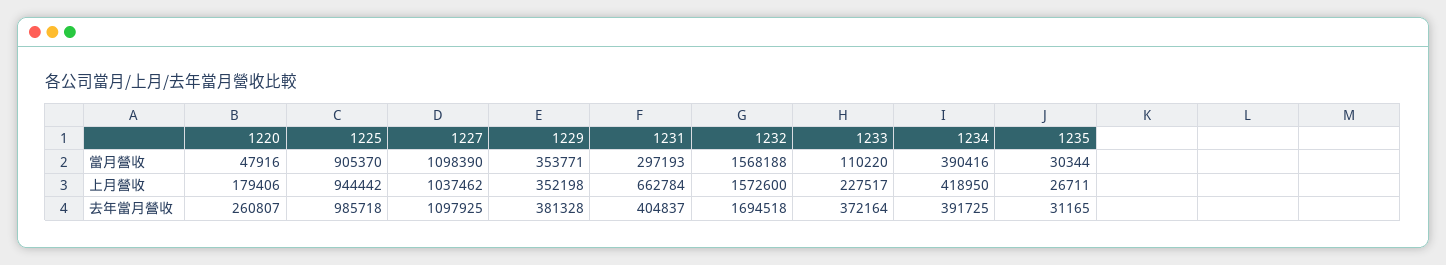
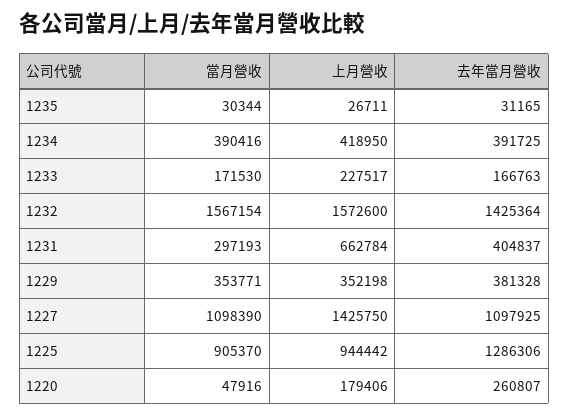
1232, 當月營收: 1568188 -> 1567154
1233, 當月營收: 110220 -> 171530
1227, 上月營收: 1037462 -> 1425750
1225, 去年當月營收: 985718 -> 1286306
1232, 去年當月營收: 1694518 -> 1425364
1233, 去年當月營收: 372164 -> 166763

